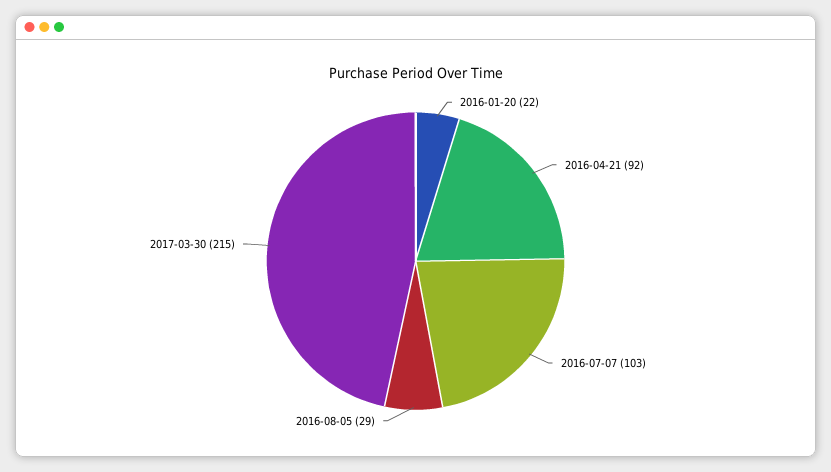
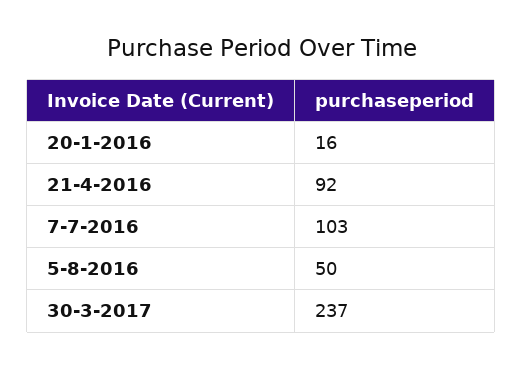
2016-01-20: 22 -> 16
2016-08-05: 29 -> 50
2017-03-30: 215 -> 237

